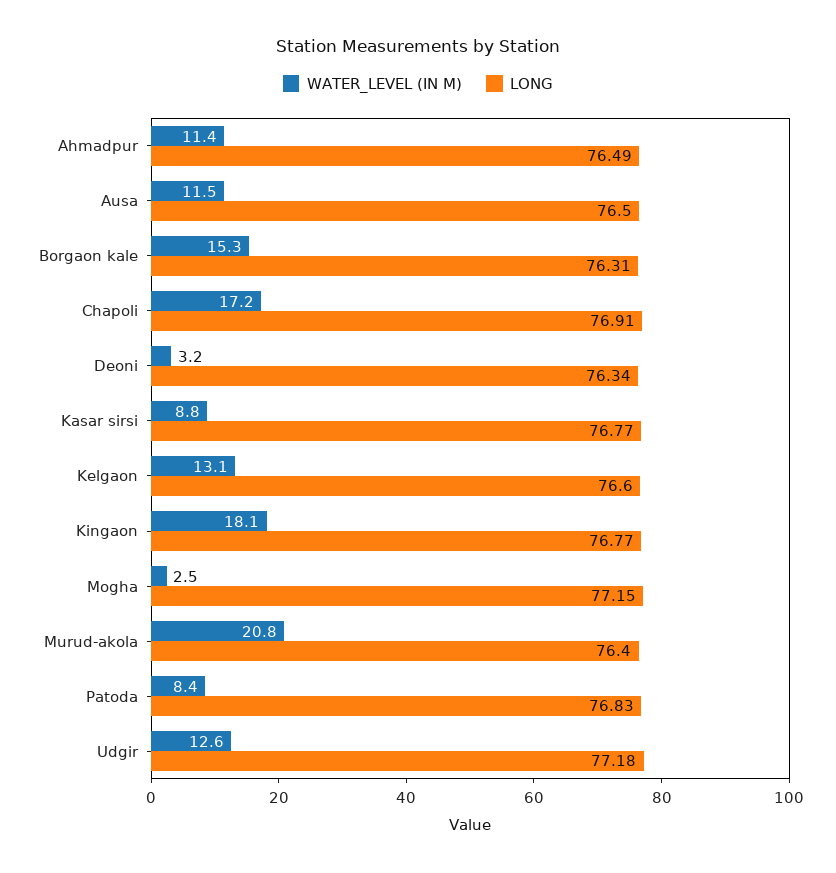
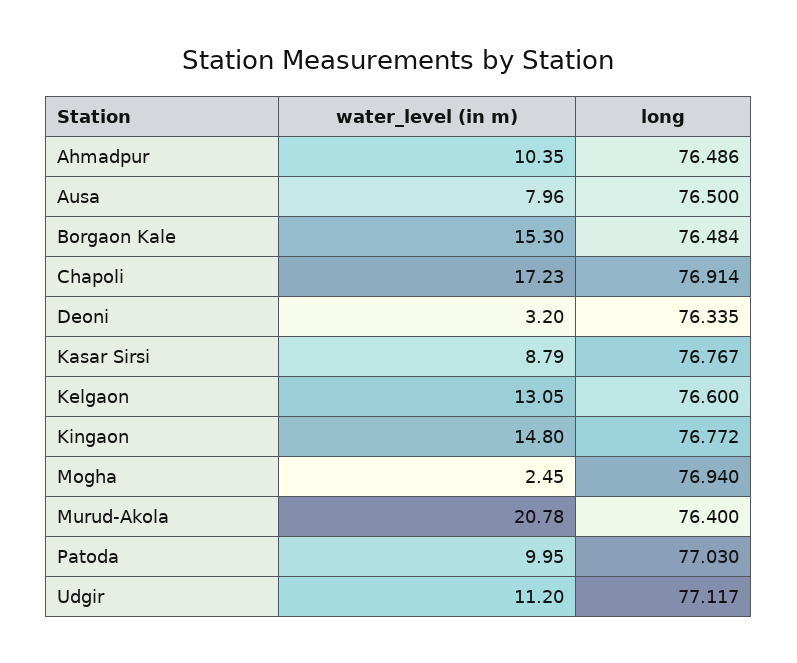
WATER_LEVEL (IN M), Ahmadpur: 11.4 -> 10.35
WATER_LEVEL (IN M), Ausa: 11.5 -> 7.96
LONG, Borgaon kale: 76.31 -> 76.484
WATER_LEVEL (IN M), Kingaon: 18.1 -> 14.8
LONG, Mogha: 77.15 -> 76.94
WATER_LEVEL (IN M), Patoda: 8.4 -> 9.95
LONG, Patoda: 76.83 -> 77.03
WATER_LEVEL (IN M), Udgir: 12.6 -> 11.2
LONG, Udgir: 77.18 -> 77.117

